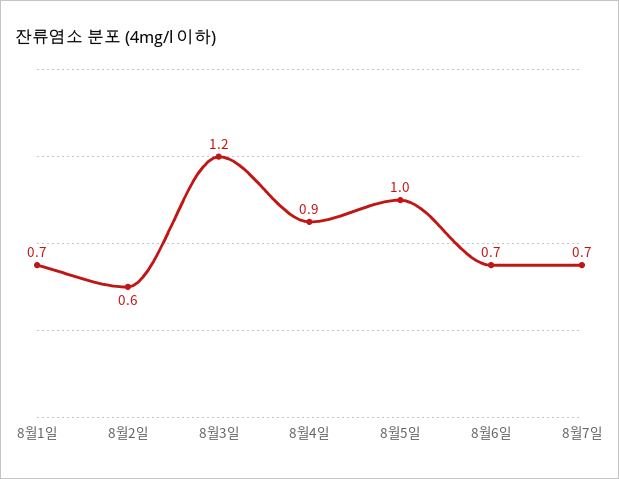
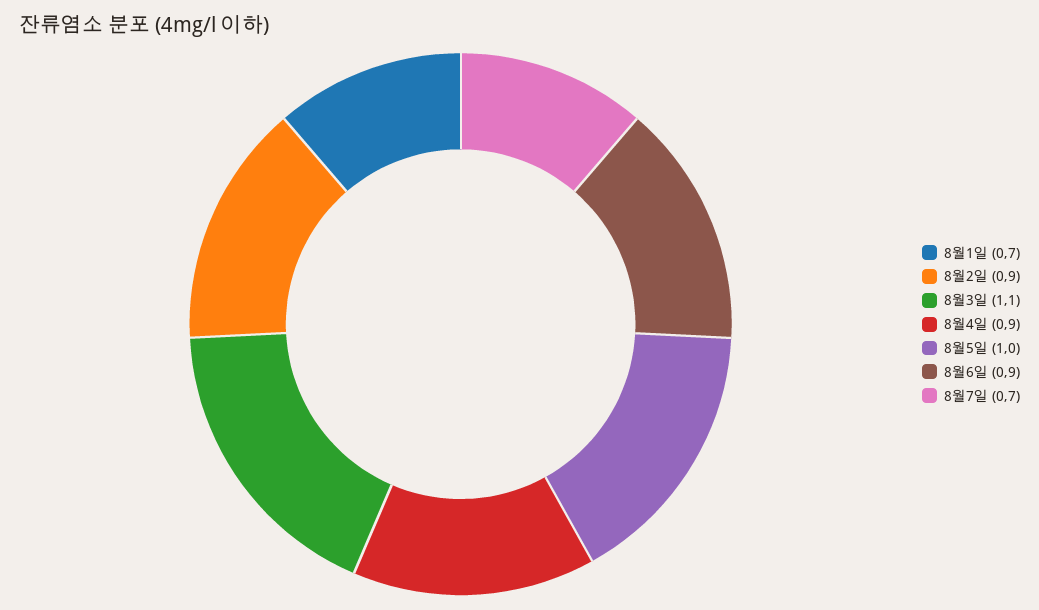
8월2일: 0.6 -> 0.9
8월3일: 1.2 -> 1.1
8월6일: 0.7 -> 0.9

